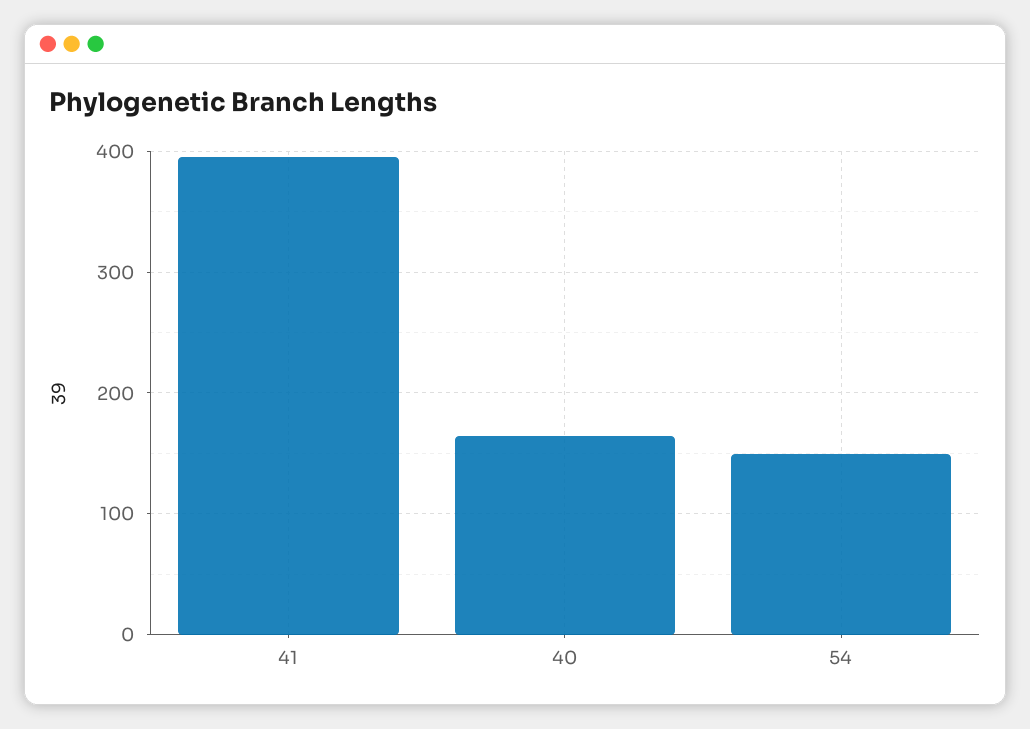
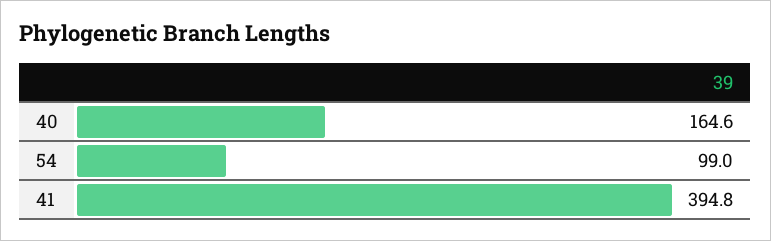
54: 150 -> 99

